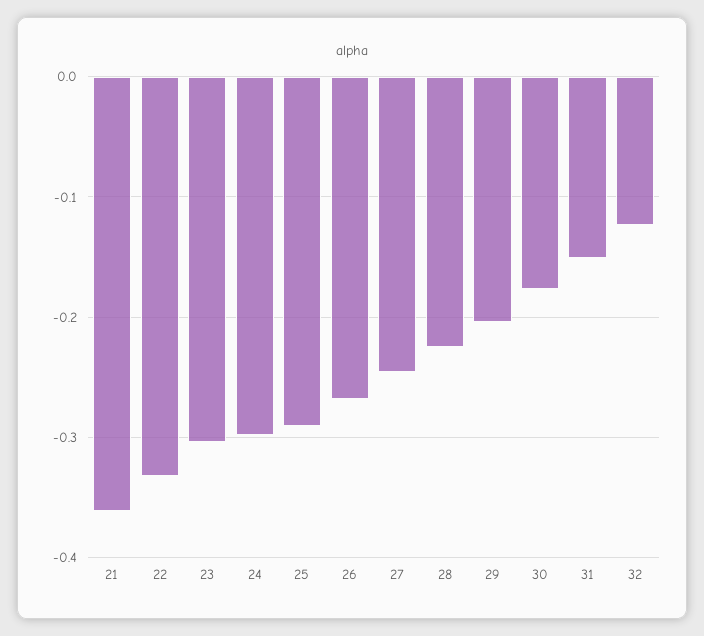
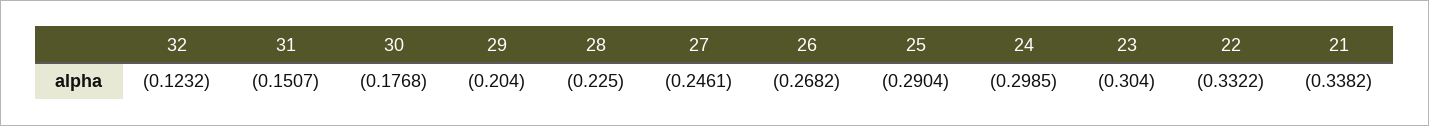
21: -0.36 -> -0.3382

